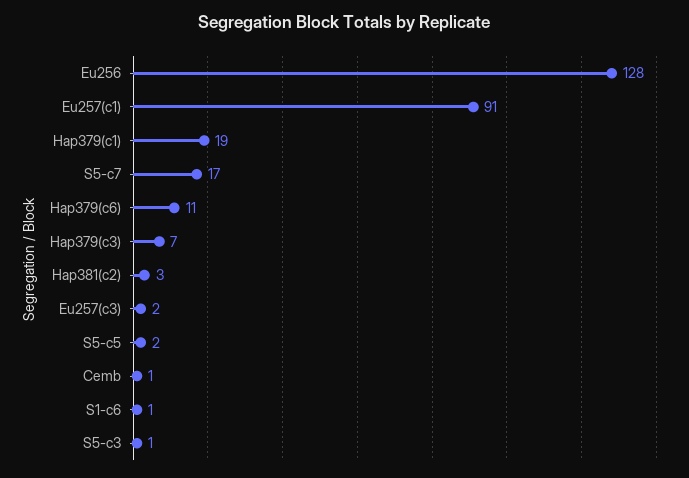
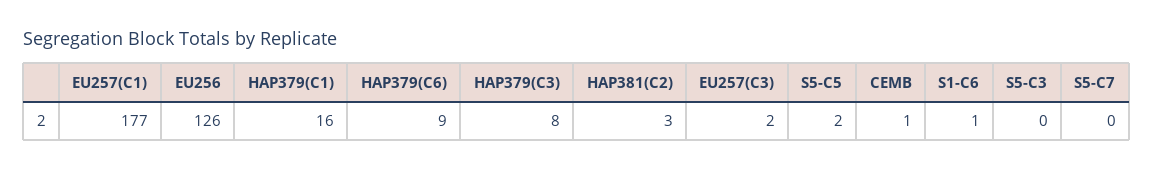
Eu256: 128 -> 126
Eu257(c1): 91 -> 177
Hap379(c1): 19 -> 16
S5-c7: 17 -> 0
Hap379(c6): 11 -> 9
Hap379(c3): 7 -> 8
S5-c3: 1 -> 0

